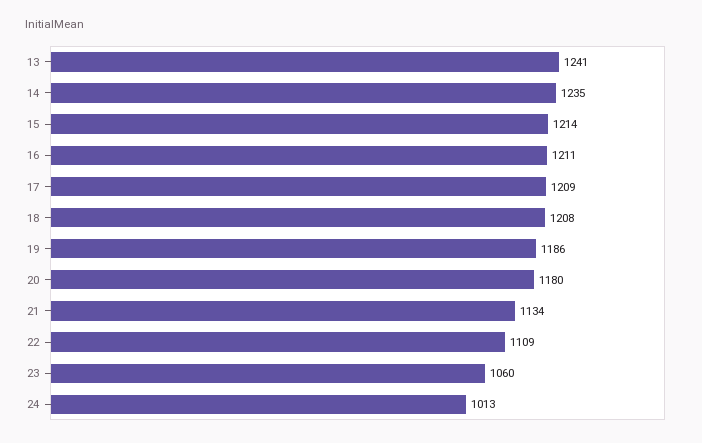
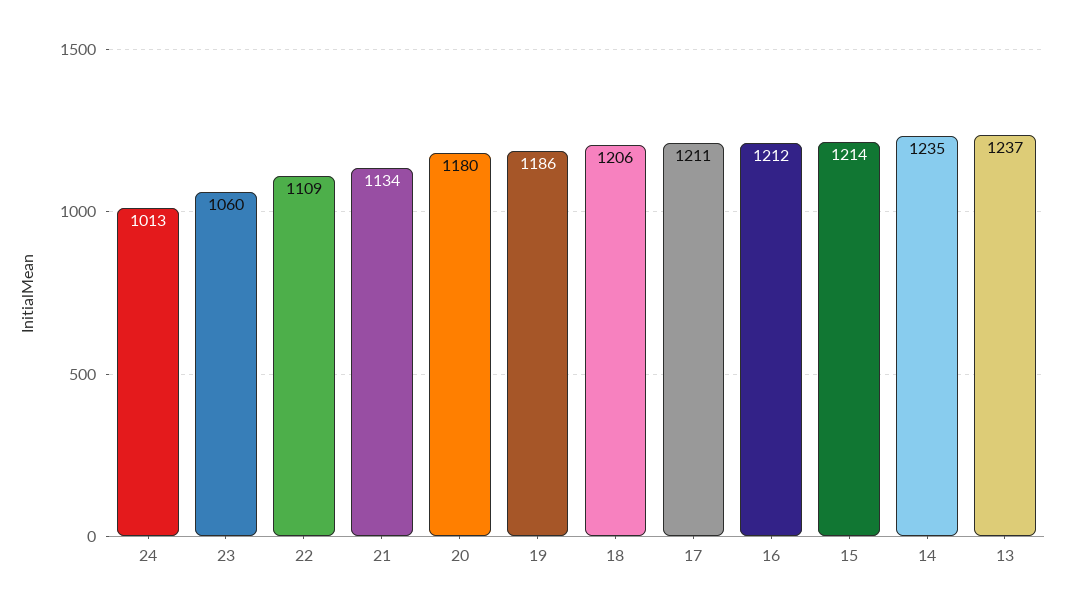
13: 1241 -> 1237
16: 1211 -> 1212
17: 1209 -> 1211
18: 1208 -> 1206

